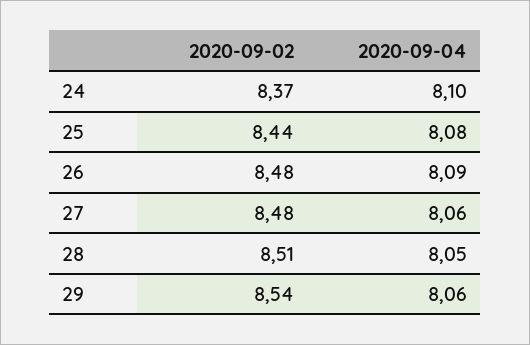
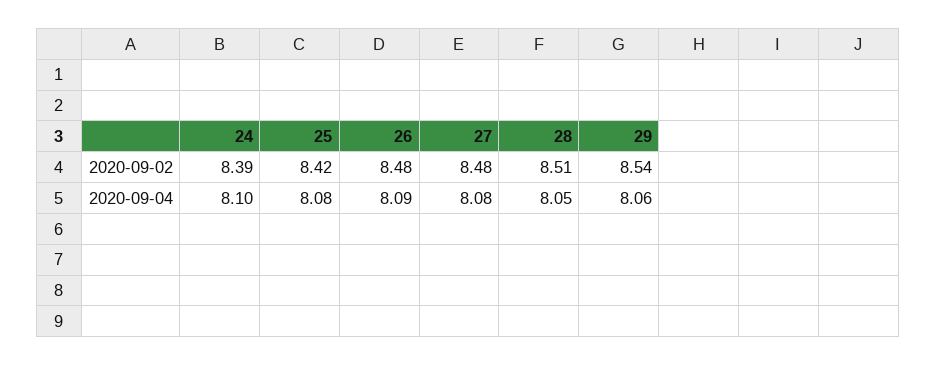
2020-09-02, 24: 8.37 -> 8.39
2020-09-02, 25: 8.44 -> 8.42
2020-09-04, 27: 8.06 -> 8.08

